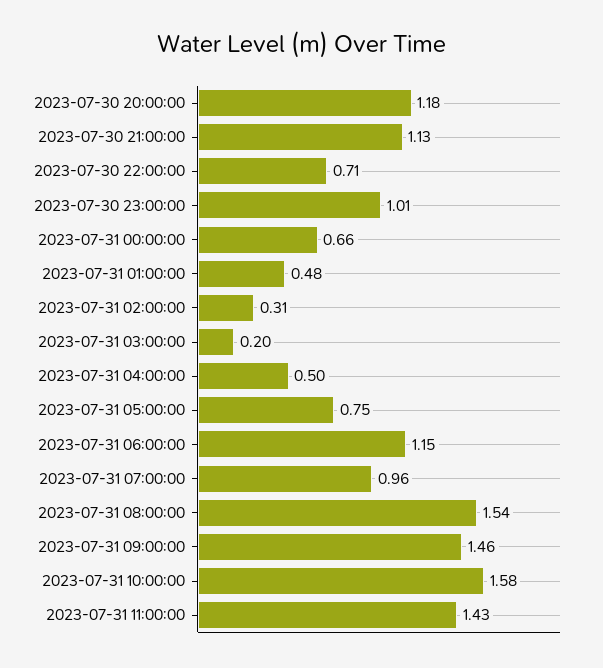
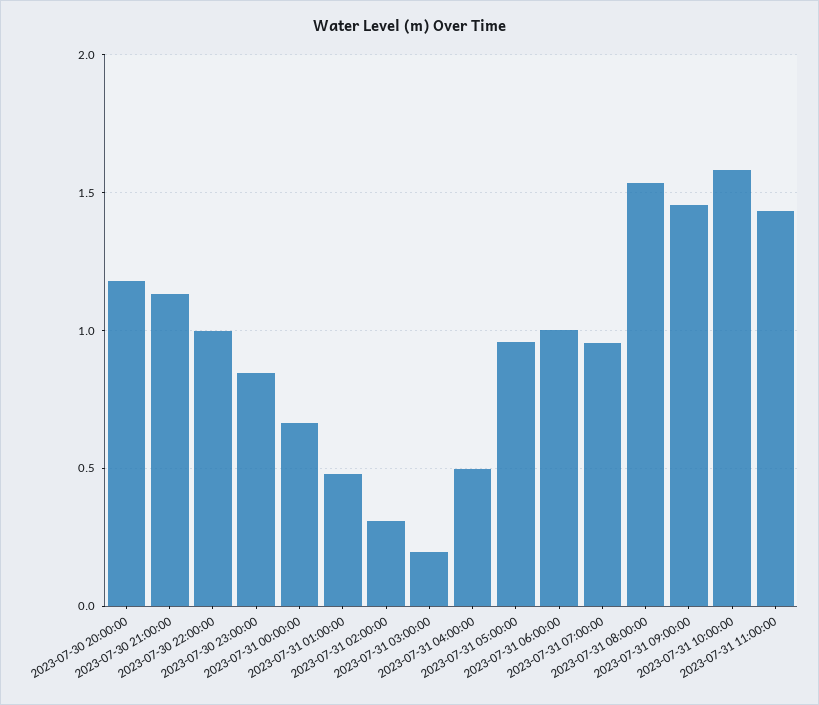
2023-07-30 22:00:00: 0.71 -> 1
2023-07-30 23:00:00: 1.01 -> 0.85
2023-07-31 05:00:00: 0.75 -> 0.95
2023-07-31 06:00:00: 1.15 -> 1

